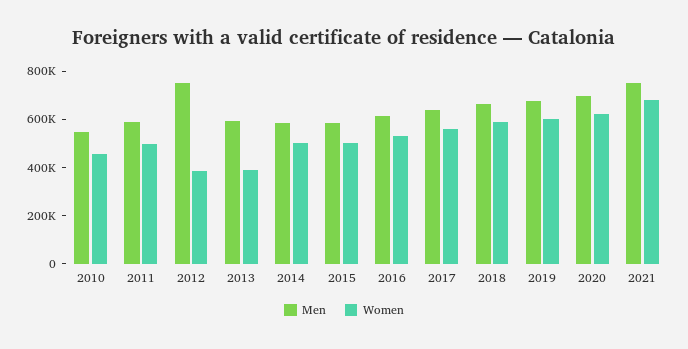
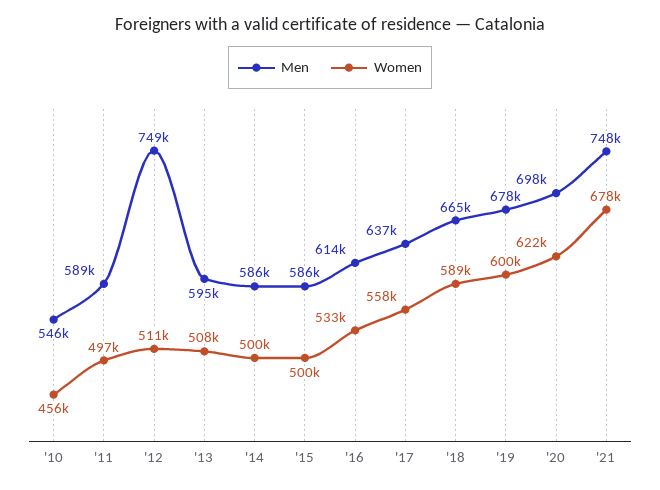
Women, 2012: 400000 -> 511000
Women, 2013: 400000 -> 508000

